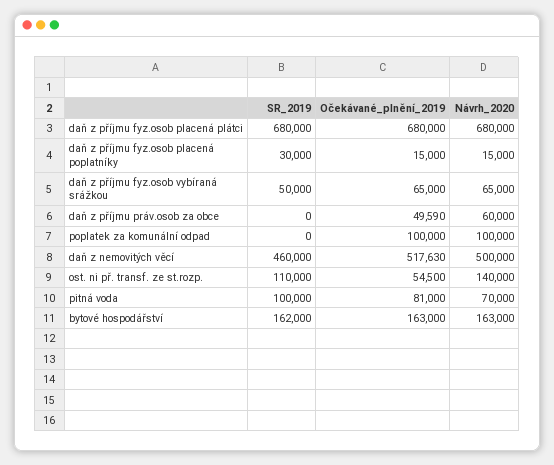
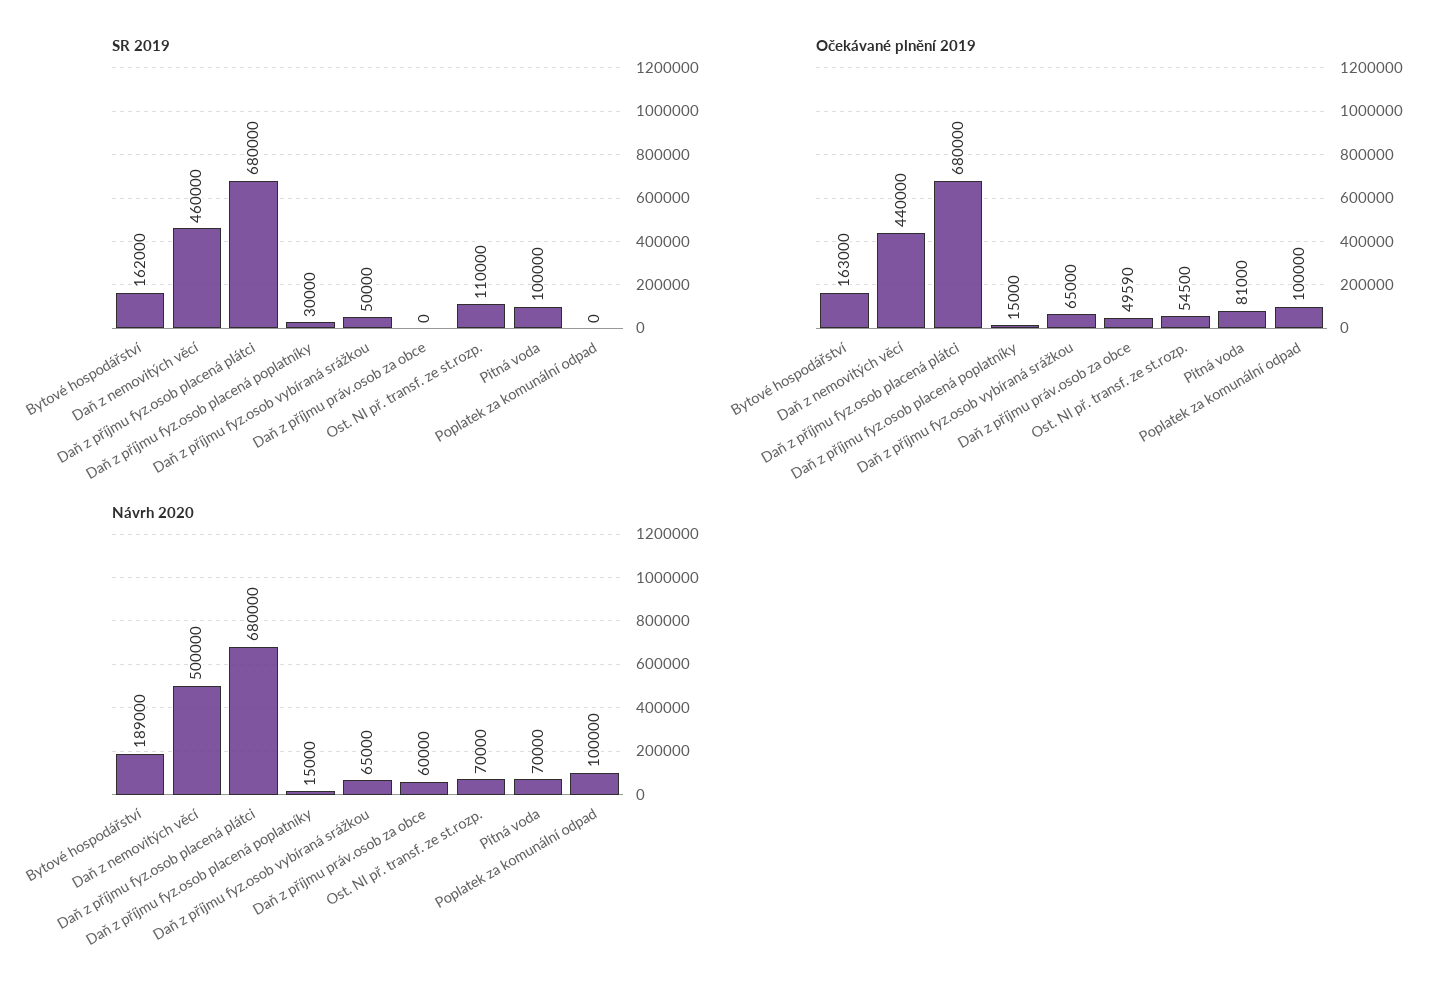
Očekávané_plnění_2019, daň z nemovitých věcí: 517630 -> 440000
Návrh_2020, ost. ni př. transf. ze st.rozp.: 140000 -> 70000
Návrh_2020, bytové hospodářství: 163000 -> 189000

